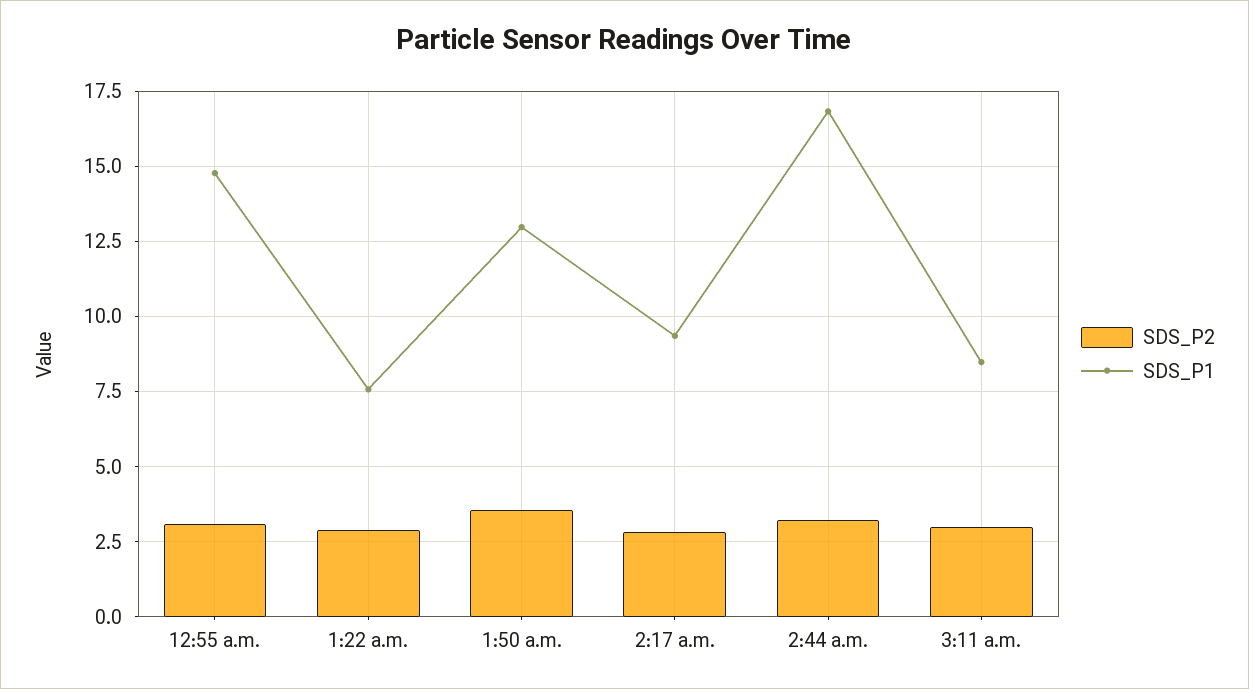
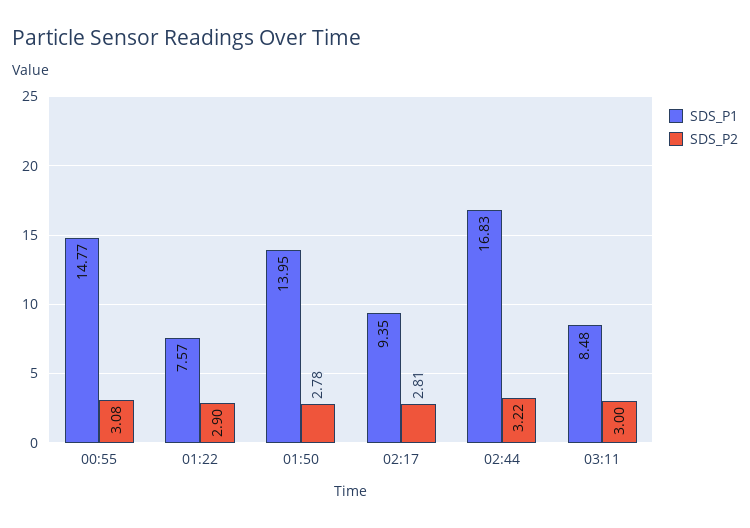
SDS_P2, 1:50 a.m.: 3.5 -> 2.78
SDS_P1, 1:50 a.m.: 13 -> 13.95

